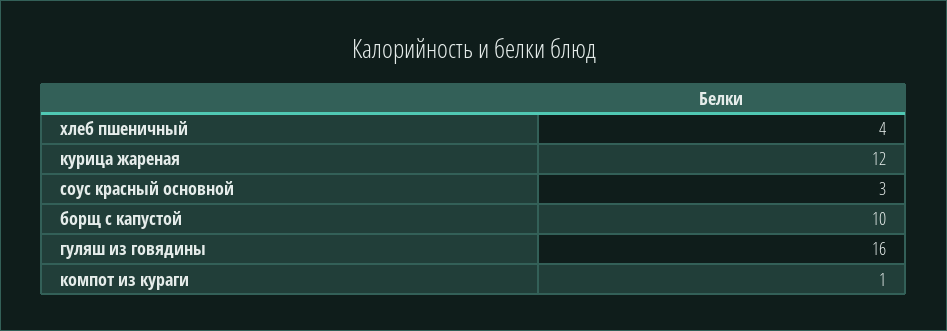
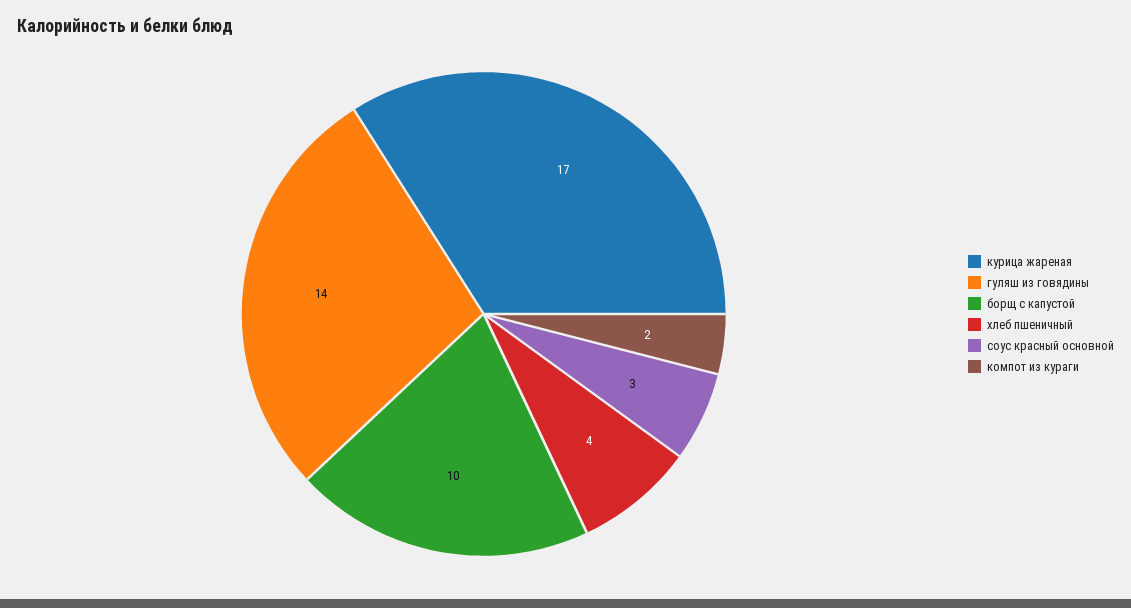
курица жареная: 12 -> 17
гуляш из говядины: 16 -> 14
компот из кураги: 1 -> 2

